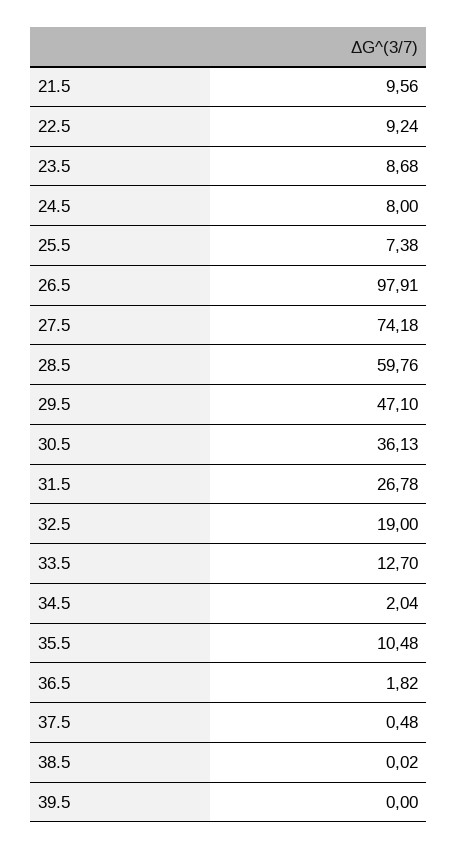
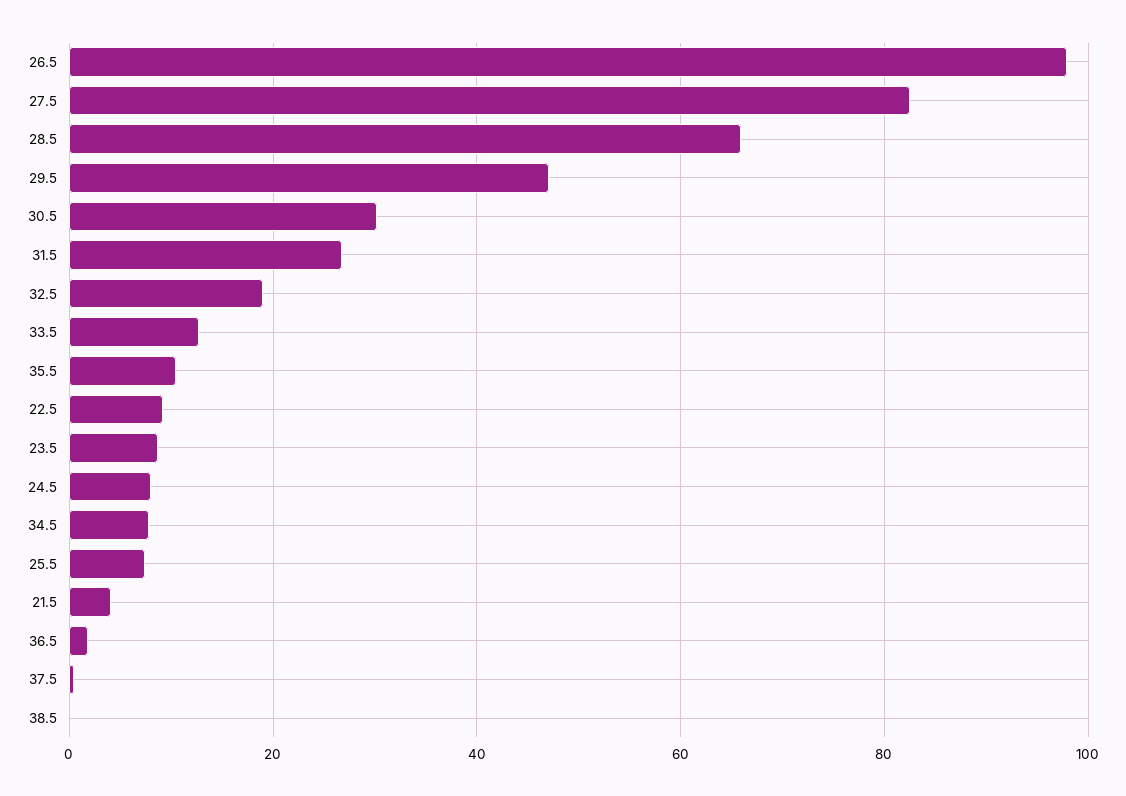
21.5: 9.56 -> 4
27.5: 74.18 -> 82
28.5: 59.76 -> 66
30.5: 36.13 -> 30
34.5: 2.04 -> 8
39.5: 0 -> none

